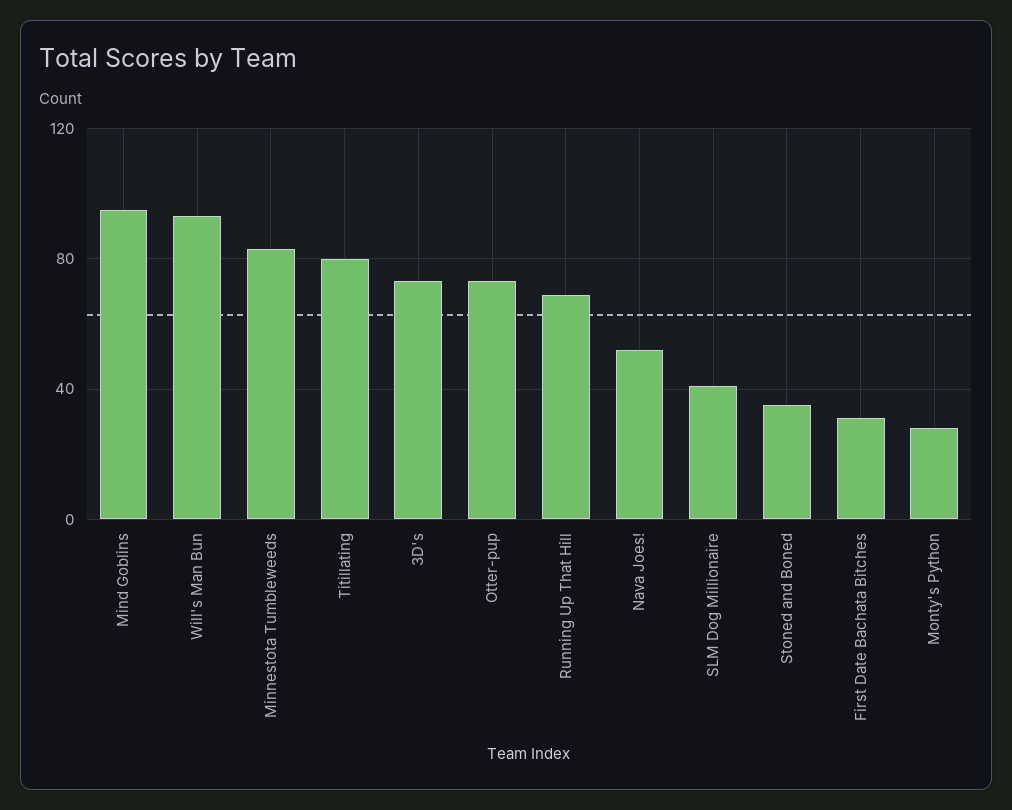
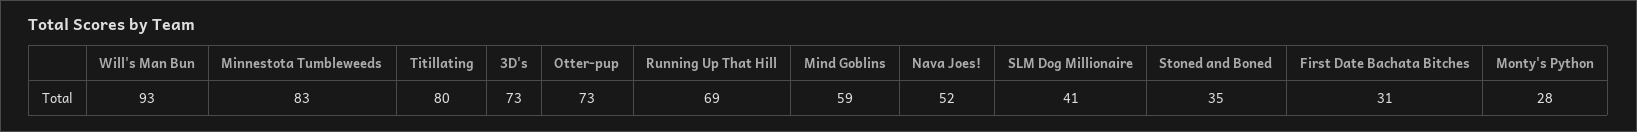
Mind Goblins: 95 -> 59

